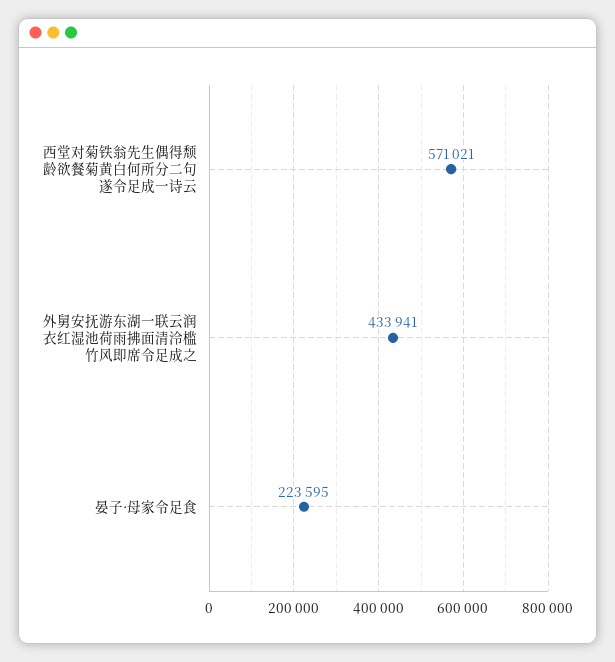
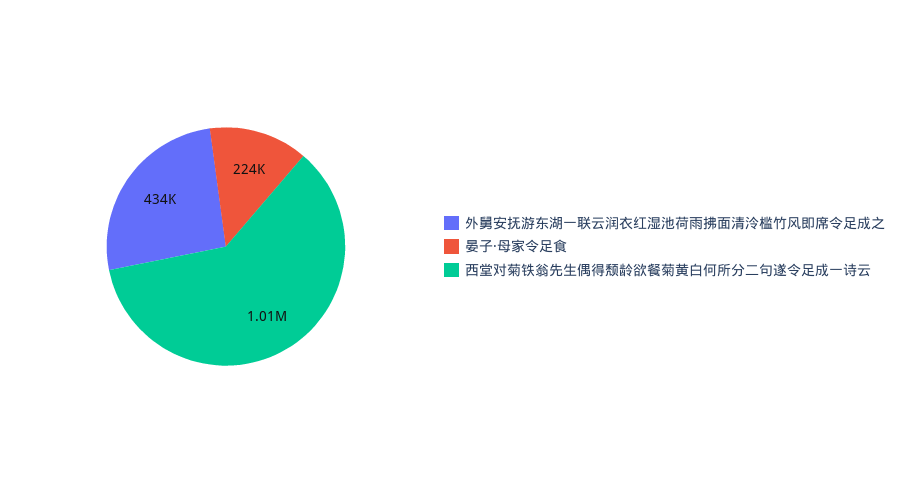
西堂对菊铁翁先生偶得颓龄欲餐菊黄白何所分二句遂令足成一诗云: 571021 -> 1010000

